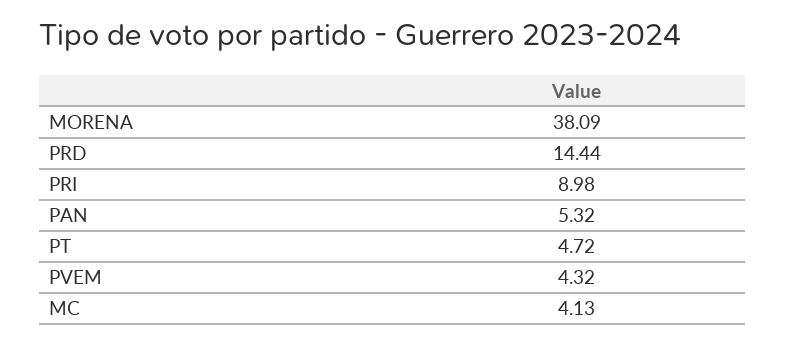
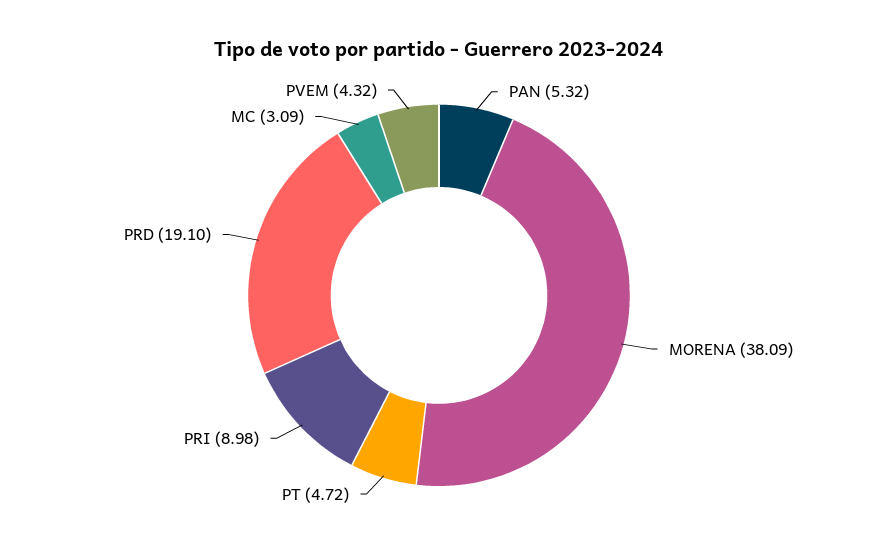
PRD: 14.44 -> 19.1
MC: 4.13 -> 3.09

